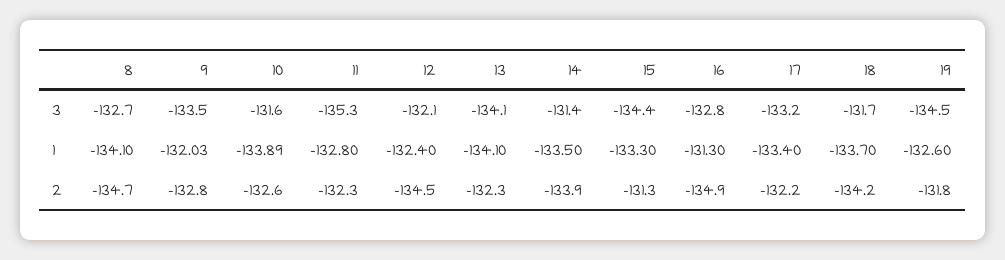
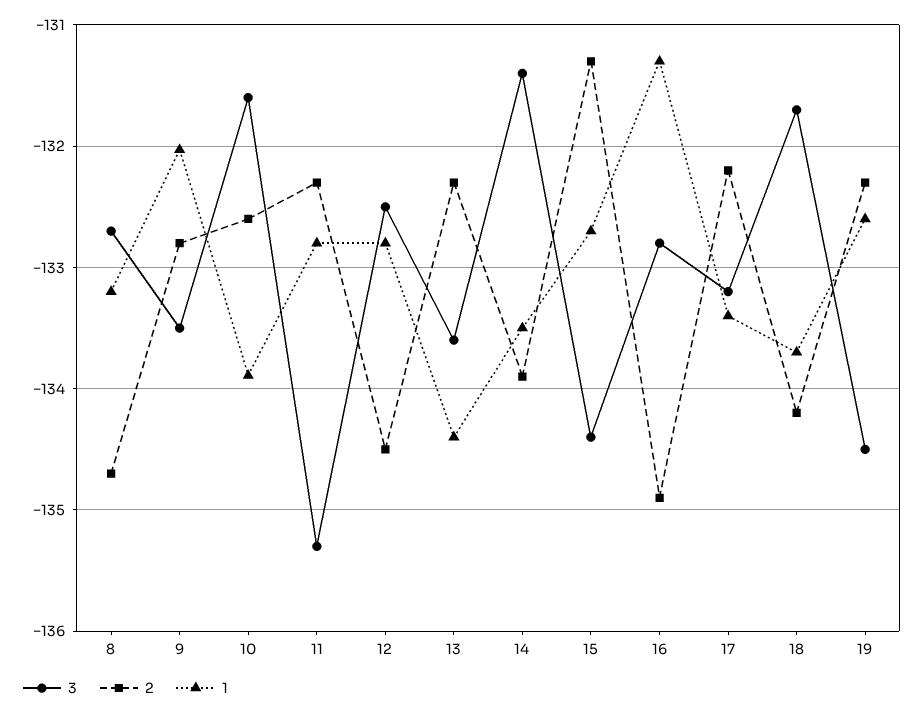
3, 12: -132.1 -> -132.5
3, 13: -134.1 -> -133.6
1, 8: -134.1 -> -133.2
1, 12: -132.4 -> -132.8
1, 13: -134.1 -> -134.4
1, 15: -133.3 -> -132.7
2, 19: -131.8 -> -132.3

